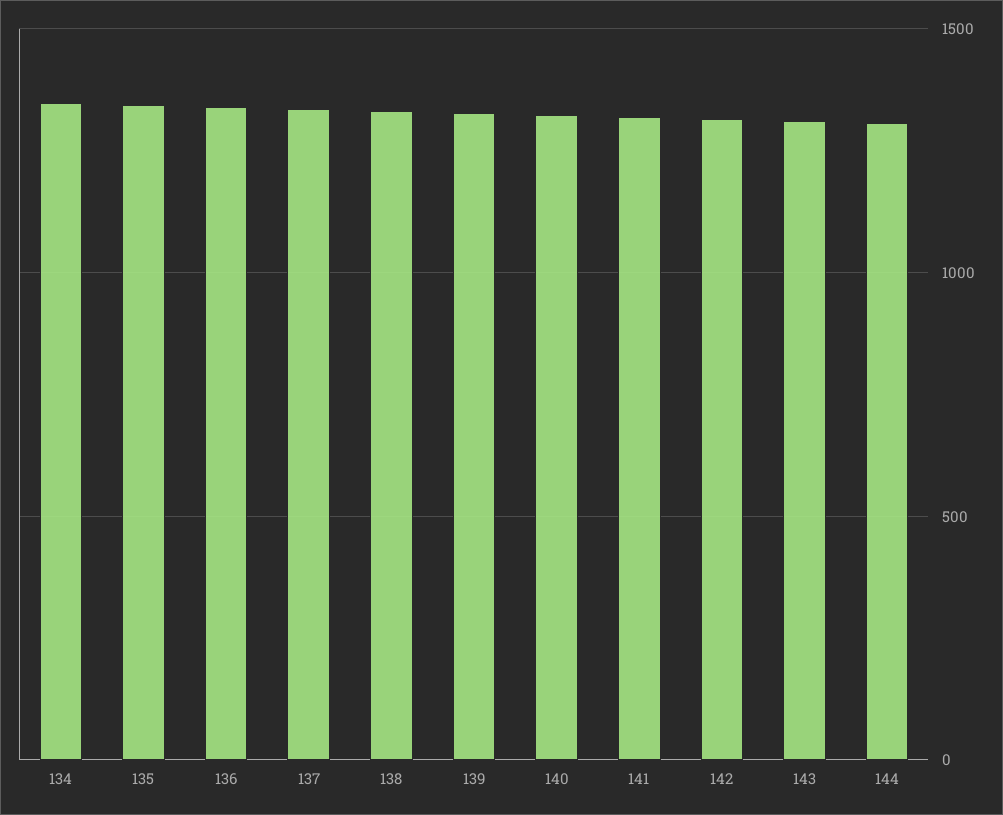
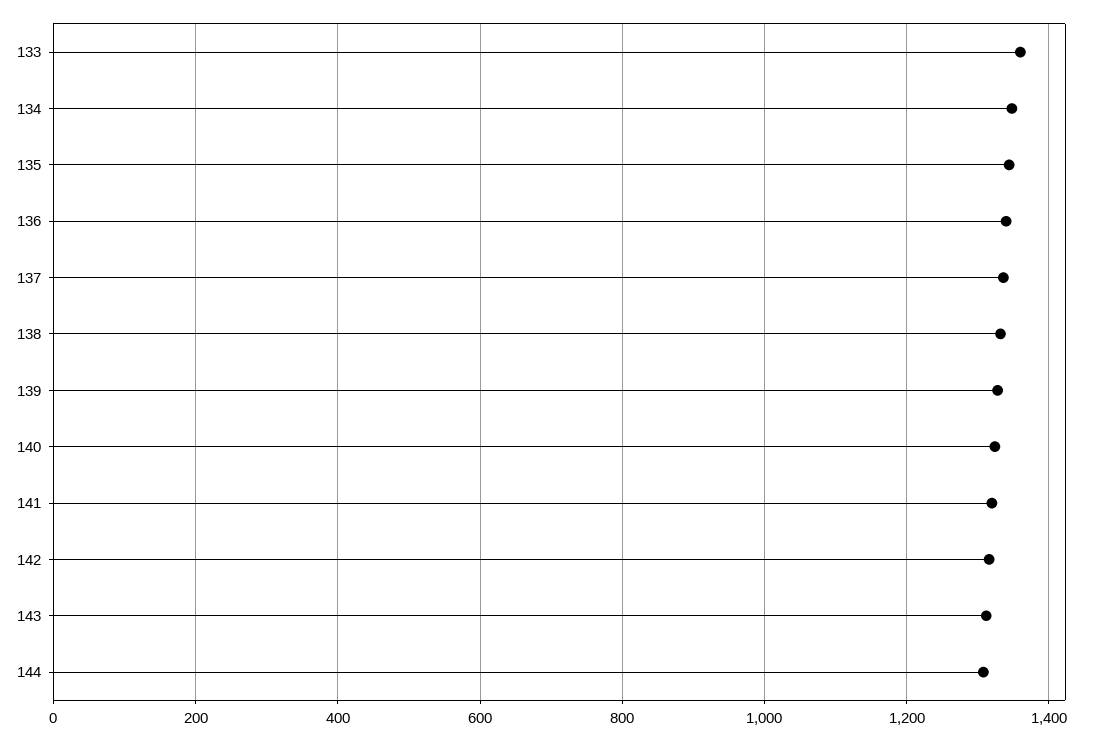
133: none -> 1360

